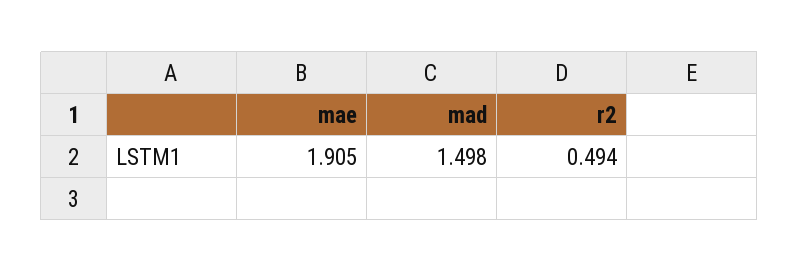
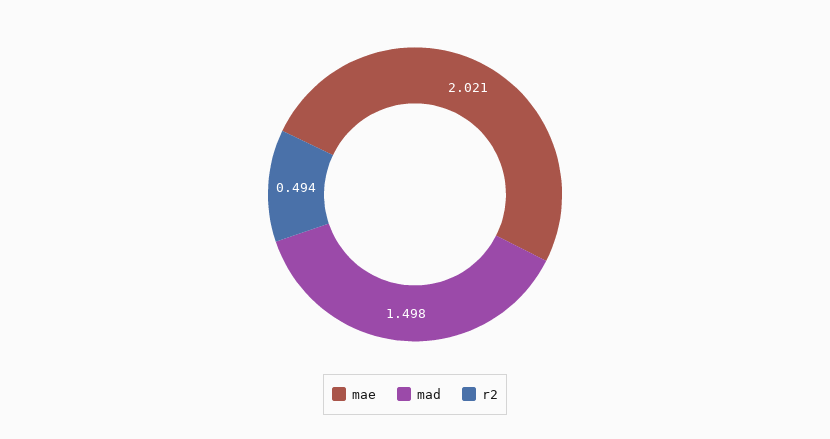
mae: 1.905 -> 2.021

